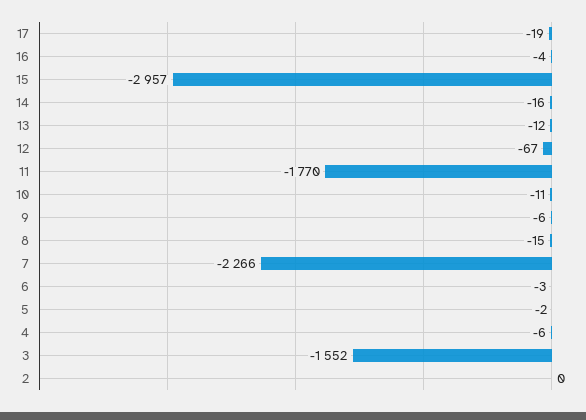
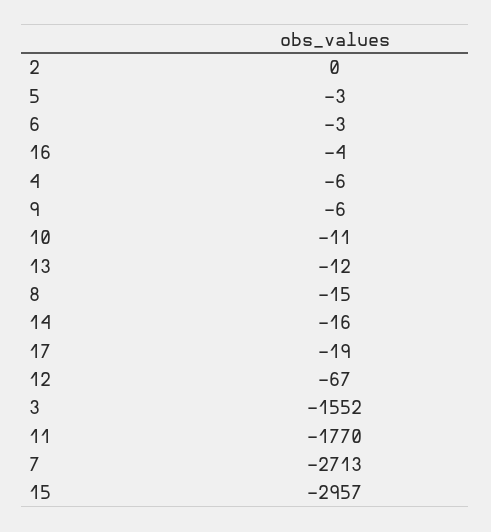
7: -2266 -> -2713
5: -2 -> -3

